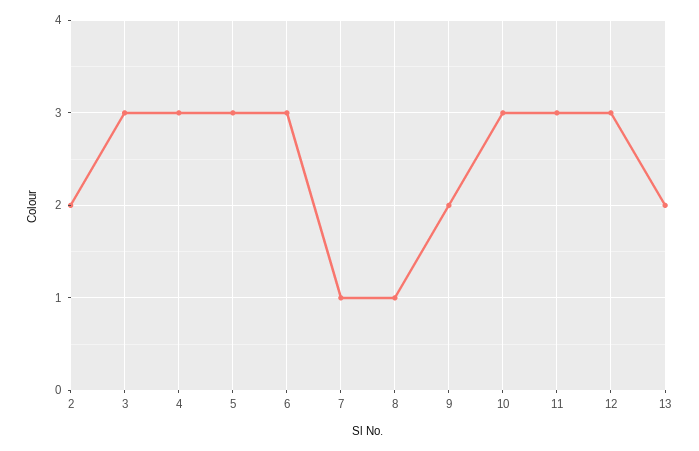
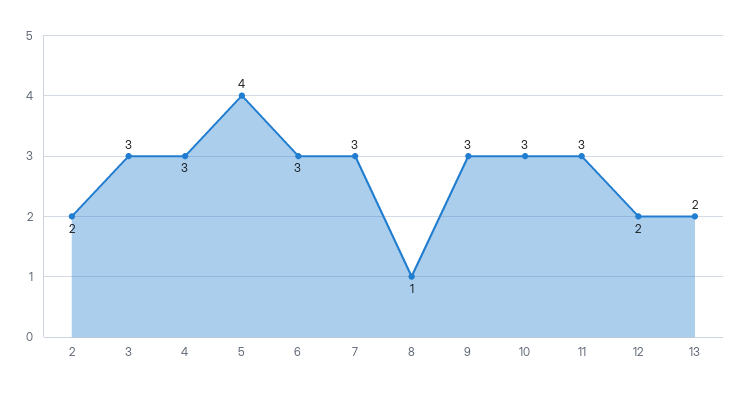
5: 3 -> 4
7: 1 -> 3
9: 2 -> 3
12: 3 -> 2

